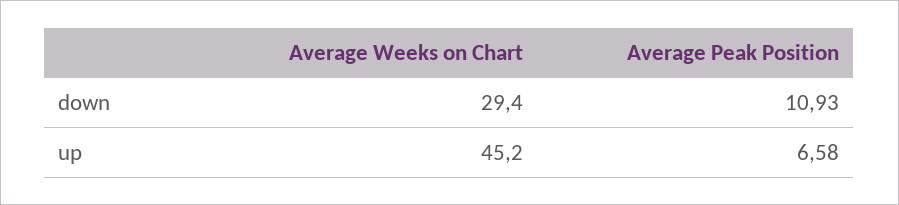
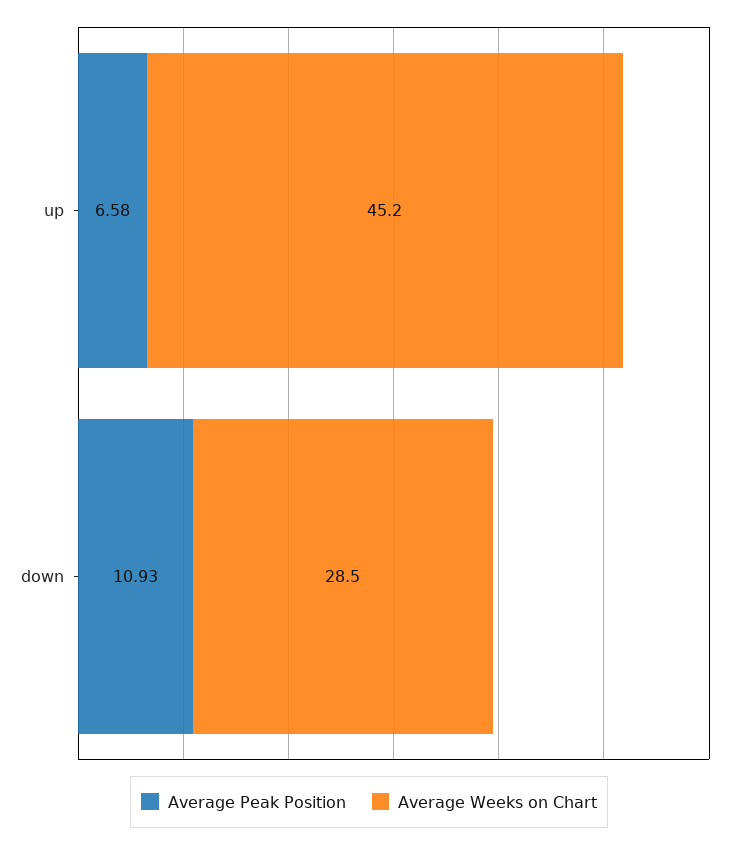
Average Weeks on Chart, down: 29.4 -> 28.5

